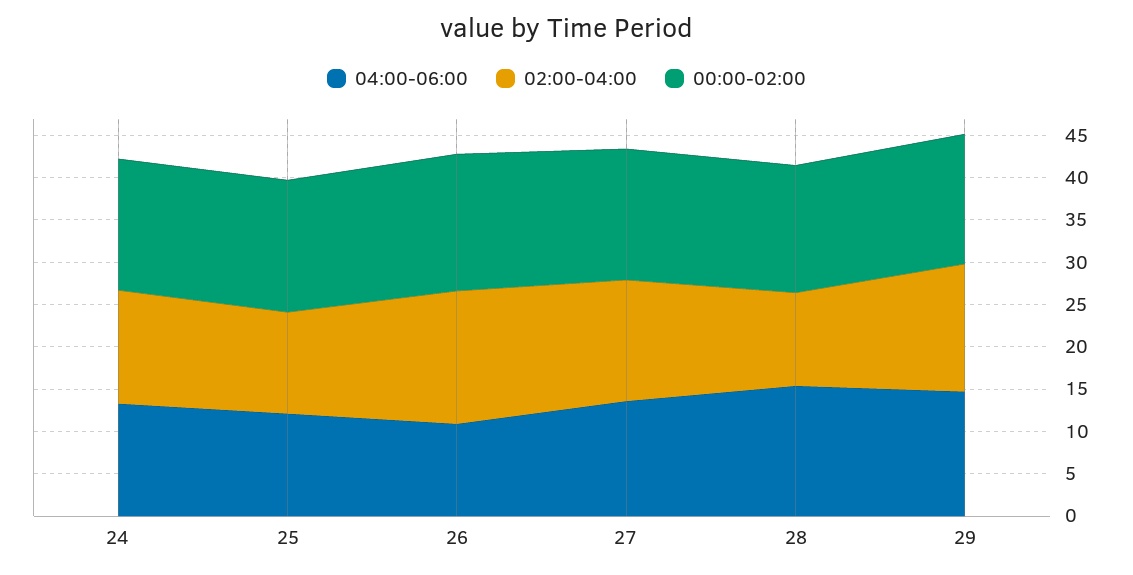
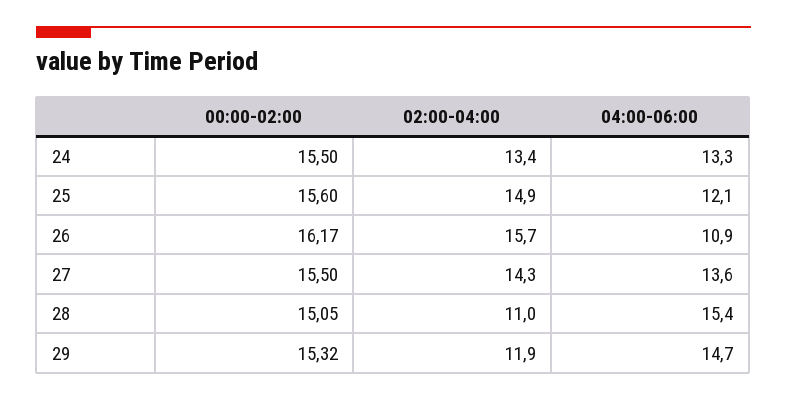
02:00-04:00, 25: 12 -> 14.9
02:00-04:00, 29: 15 -> 11.9

